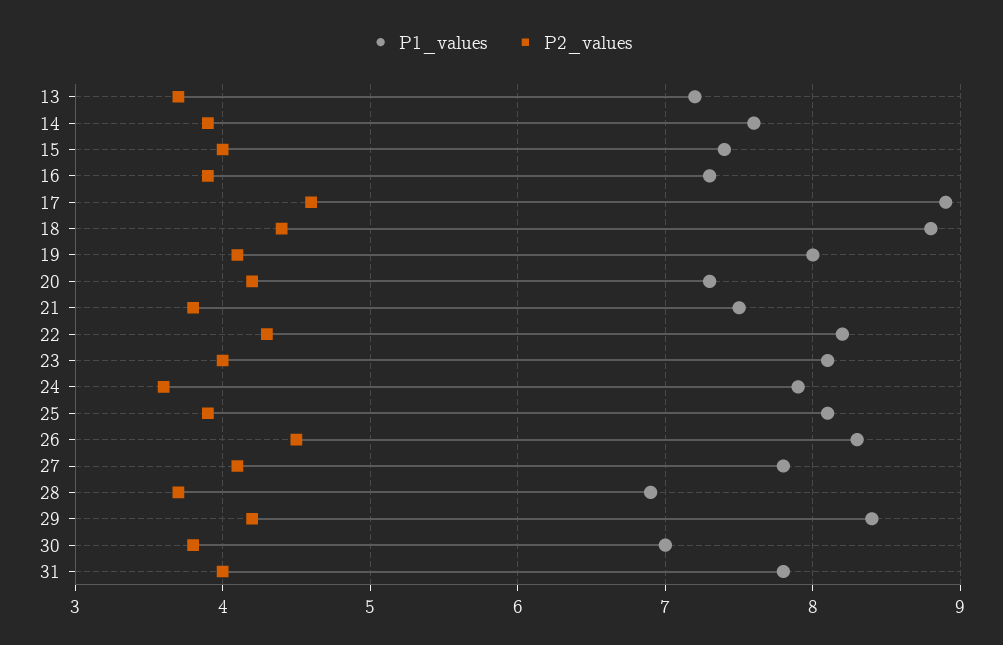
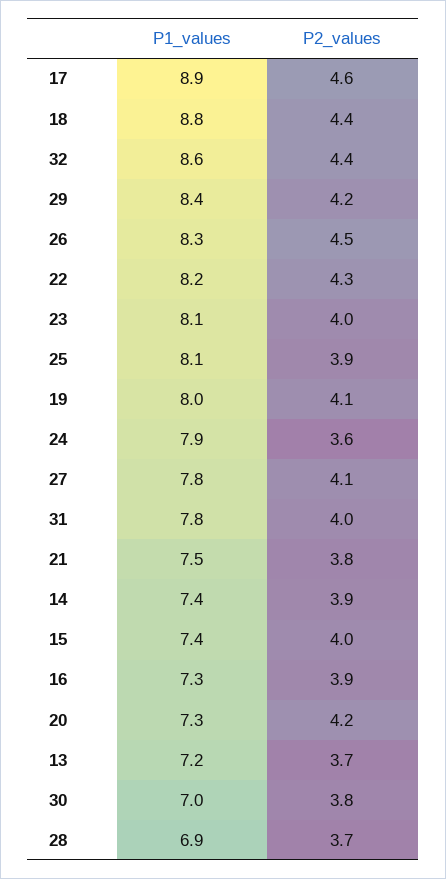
P1_values, 14: 7.6 -> 7.4
P1_values, 32: none -> 8.6
P2_values, 32: none -> 4.4

